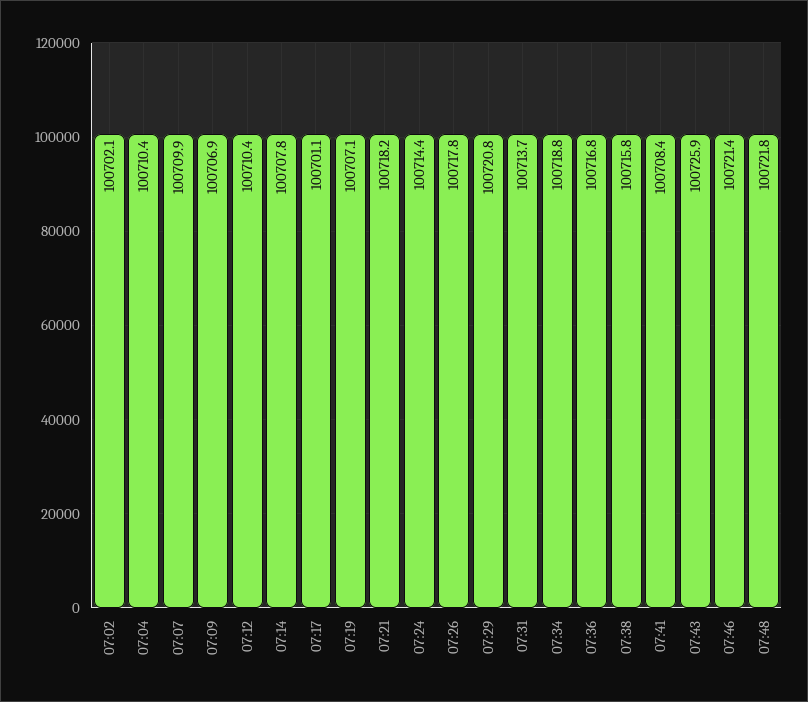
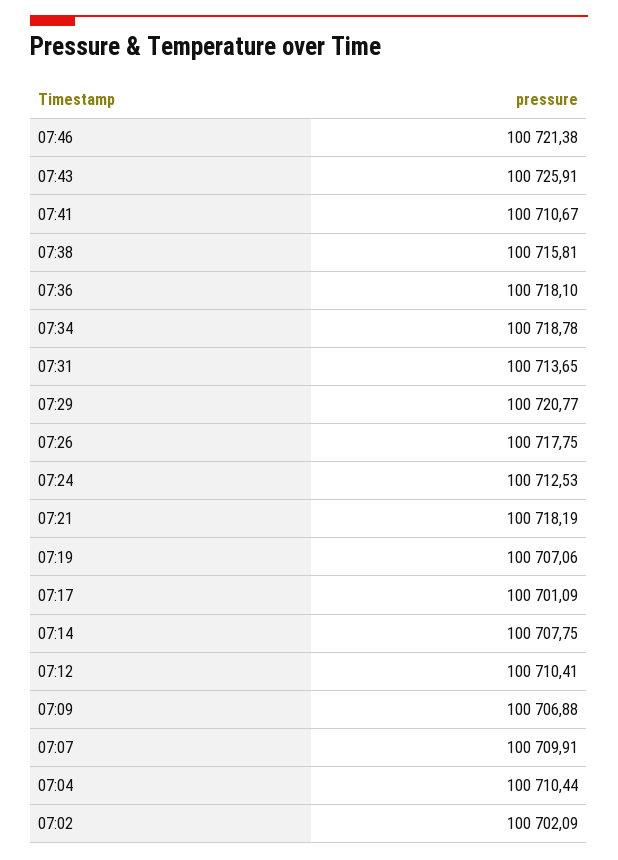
07:24: 100714.4 -> 100712.53
07:36: 100716.8 -> 100718.1
07:41: 100708.4 -> 100710.67
07:48: 100721.8 -> none

